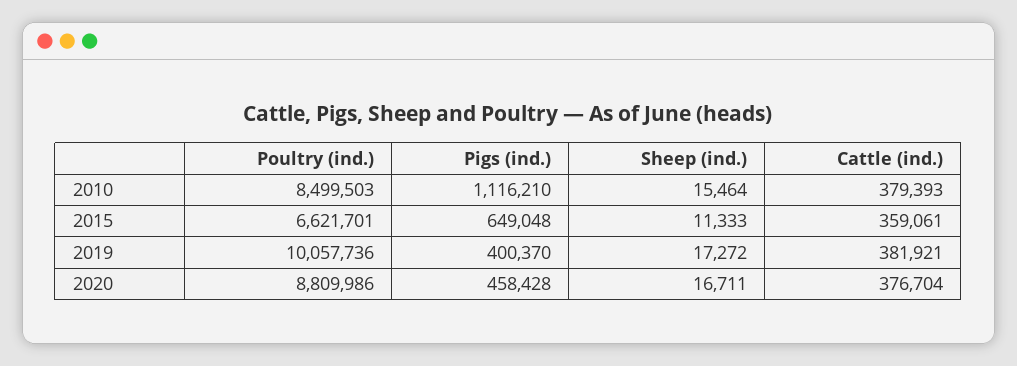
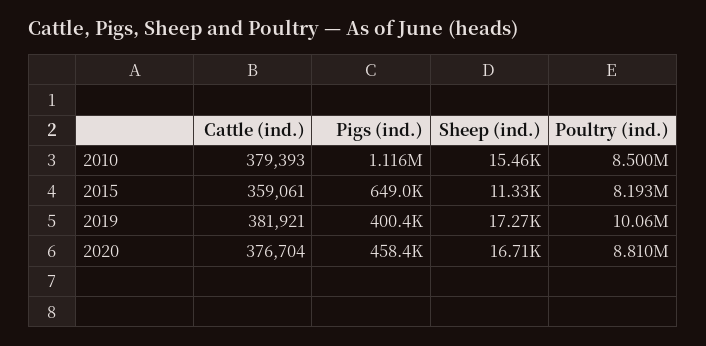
Poultry (ind.), 2015: 6621701 -> 8193000

